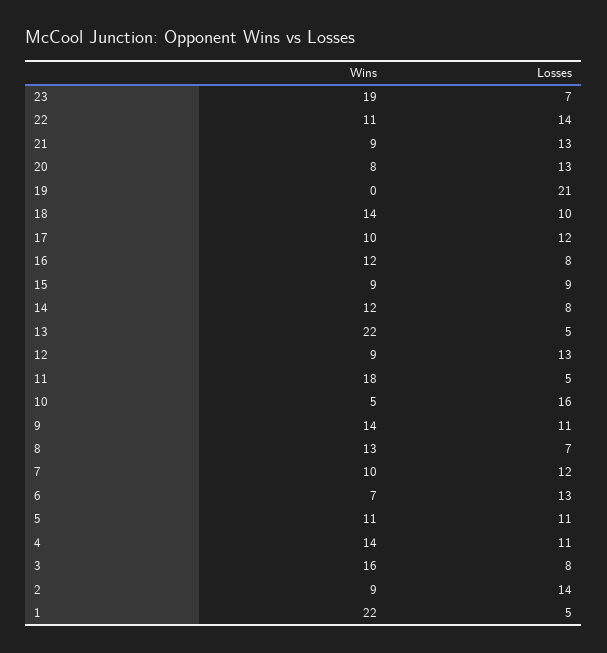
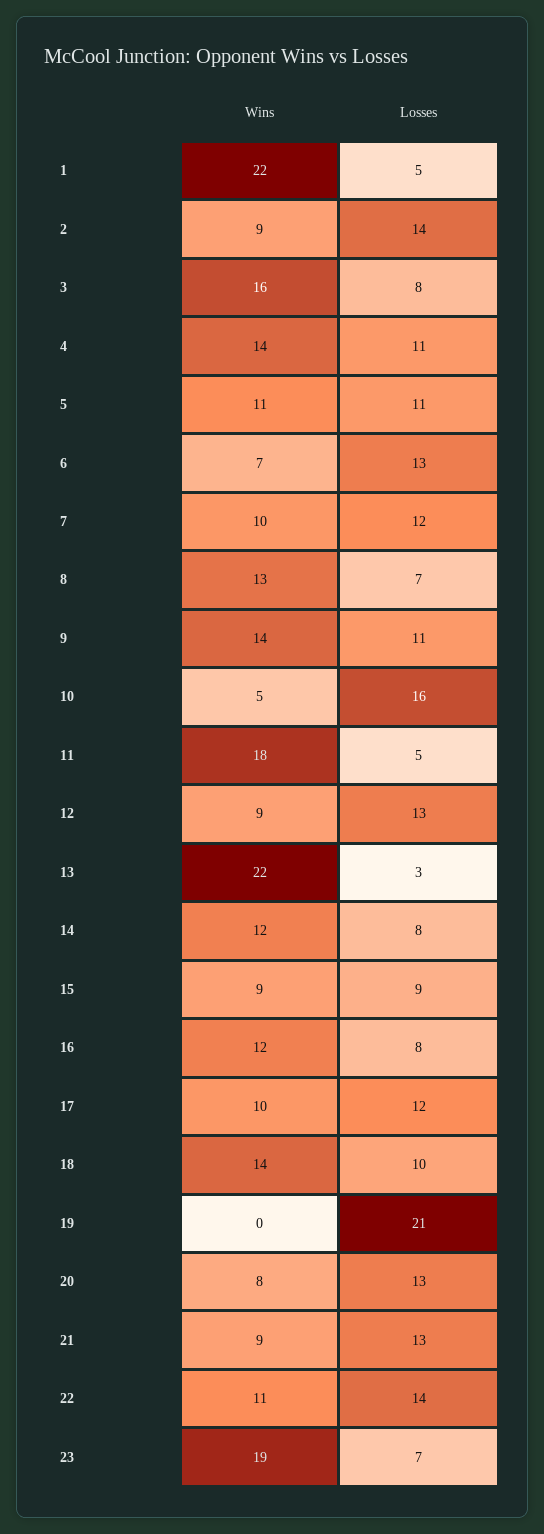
Losses, 13: 5 -> 3

